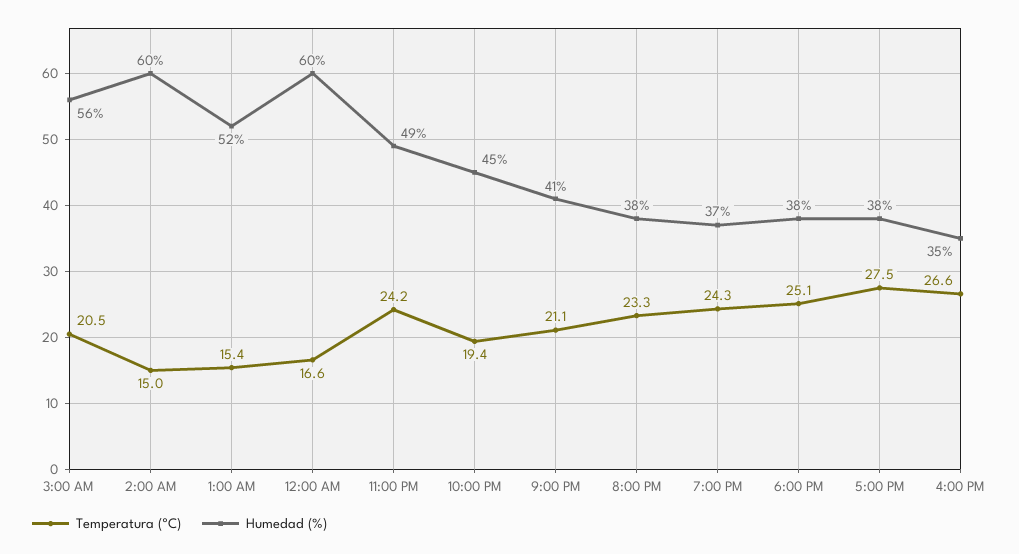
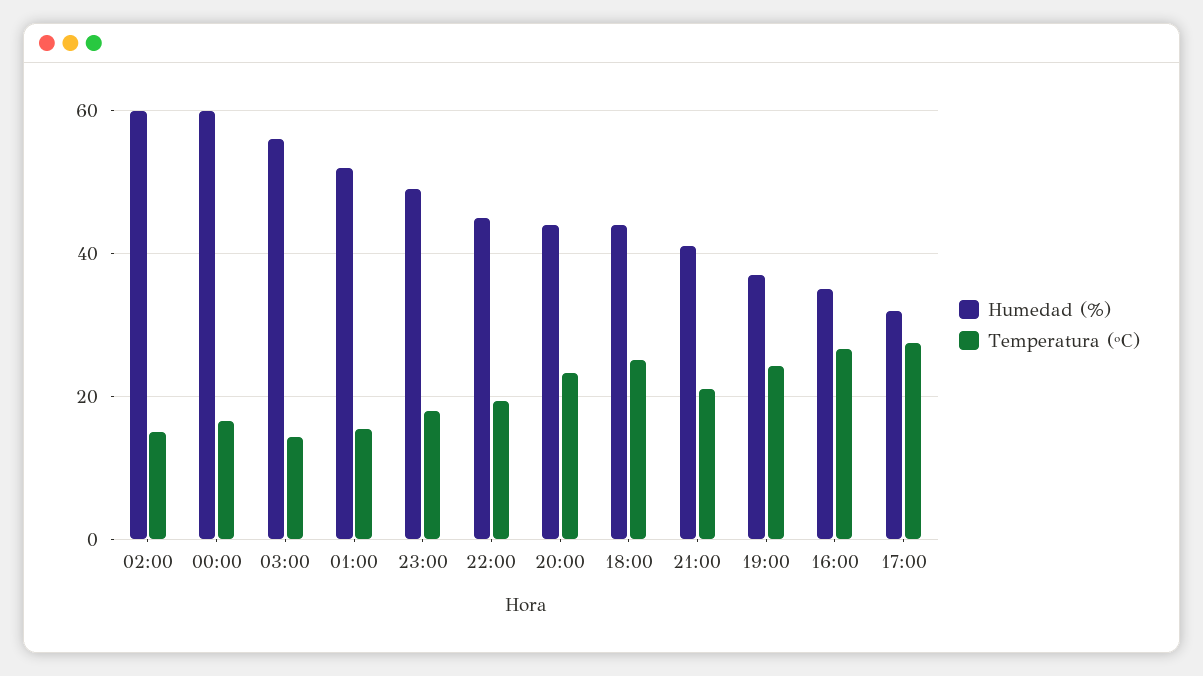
Temperatura (ºC), 3:00 AM: 20.5 -> 14
Temperatura (ºC), 11:00 PM: 24.2 -> 18
Humedad (%), 8:00 PM: 38 -> 44
Humedad (%), 6:00 PM: 38 -> 44
Humedad (%), 5:00 PM: 38 -> 32

